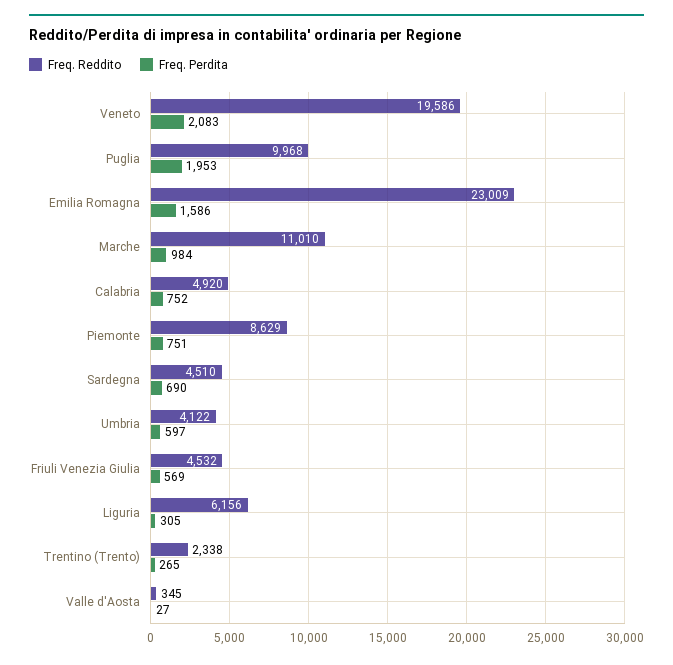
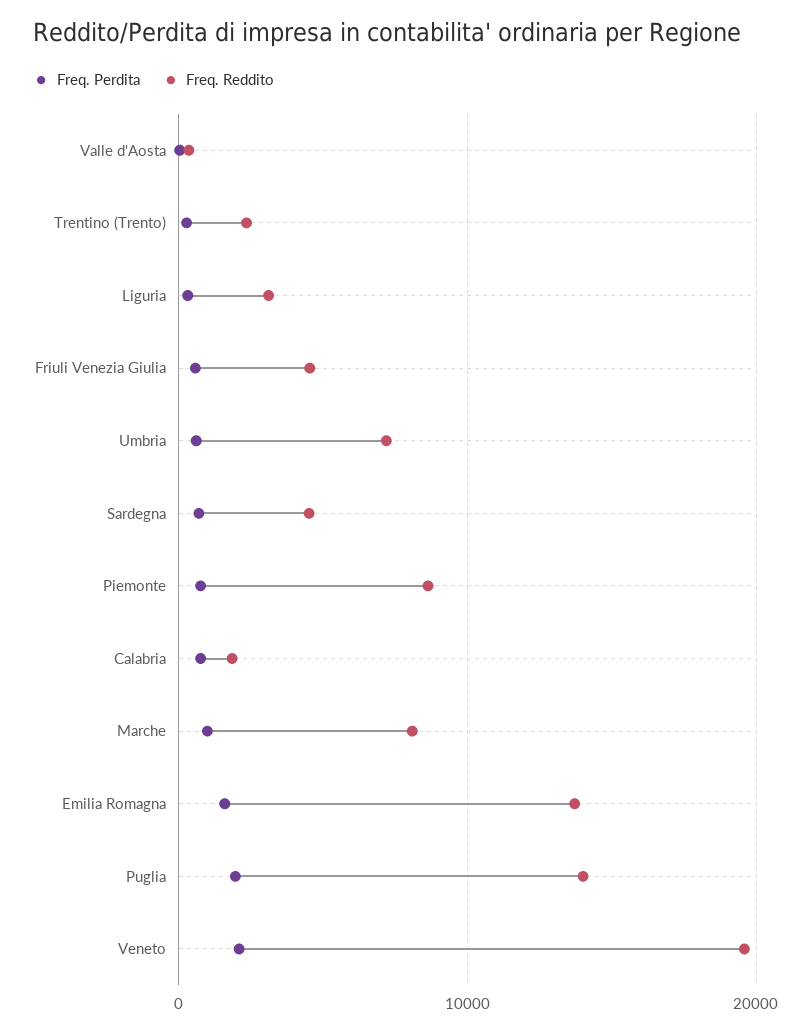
Freq. Reddito, Puglia: 9968 -> 14000
Freq. Reddito, Emilia Romagna: 23009 -> 14000
Freq. Reddito, Marche: 11010 -> 8000
Freq. Reddito, Calabria: 4920 -> 2000
Freq. Reddito, Umbria: 4122 -> 7000
Freq. Reddito, Liguria: 6156 -> 3000

